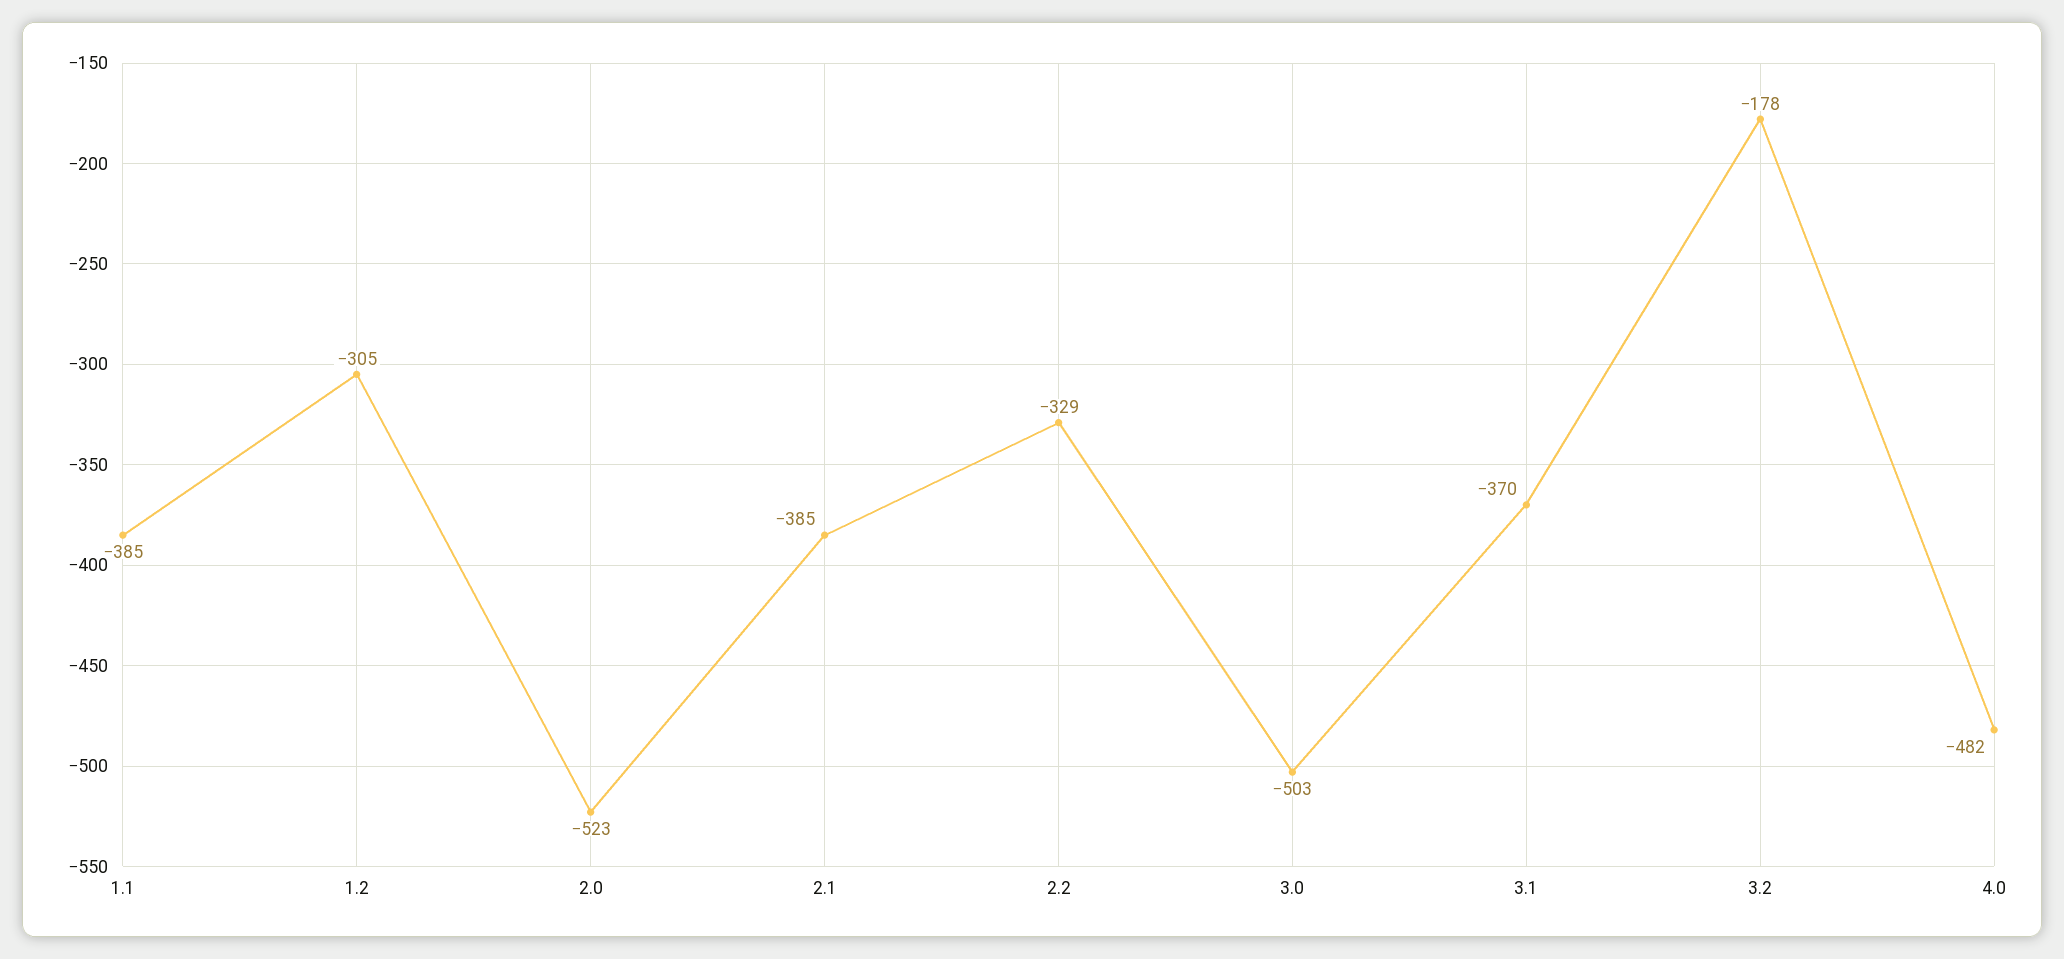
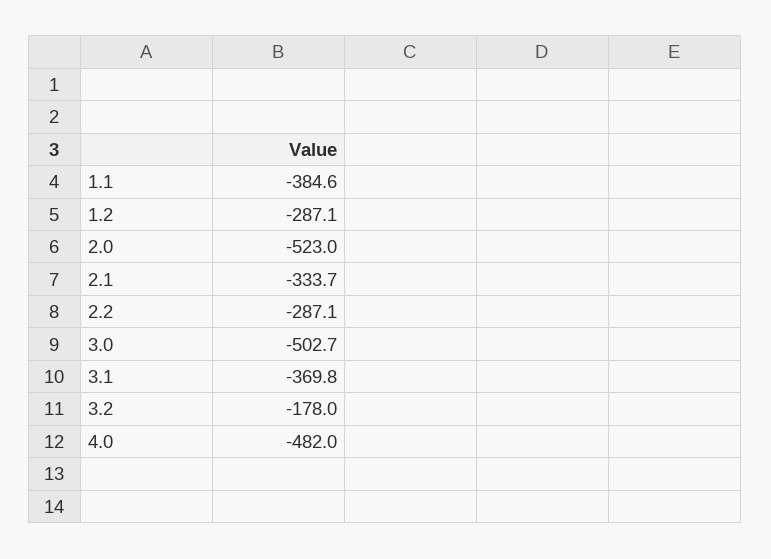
1.2: -305 -> -287.1
2.1: -385 -> -333.7
2.2: -329 -> -287.1

